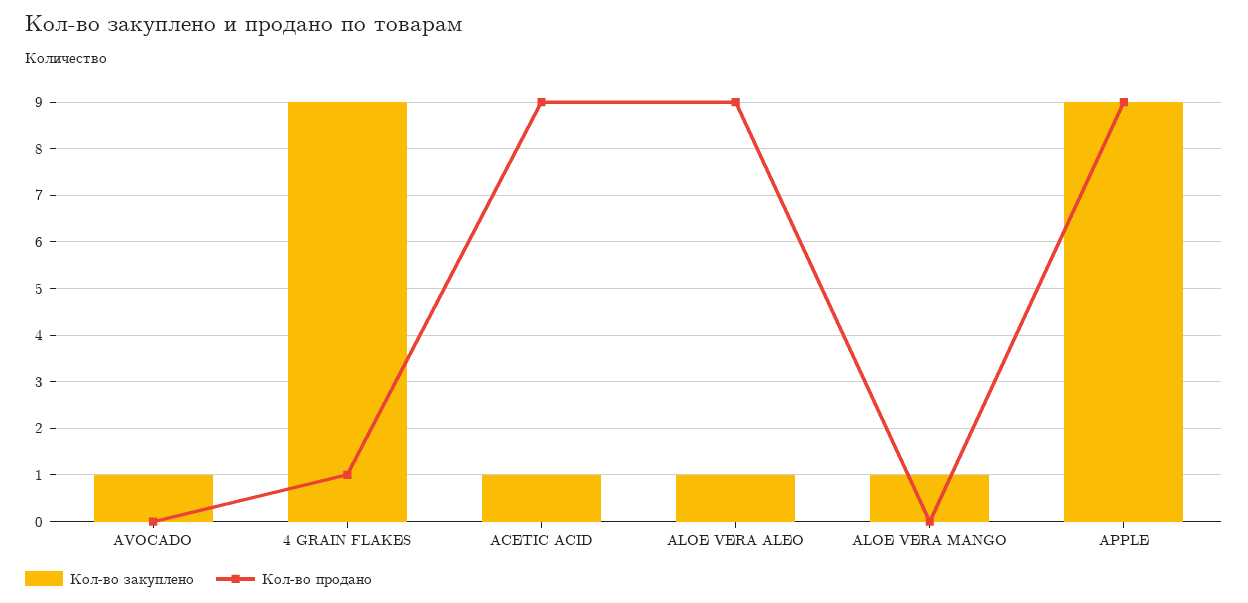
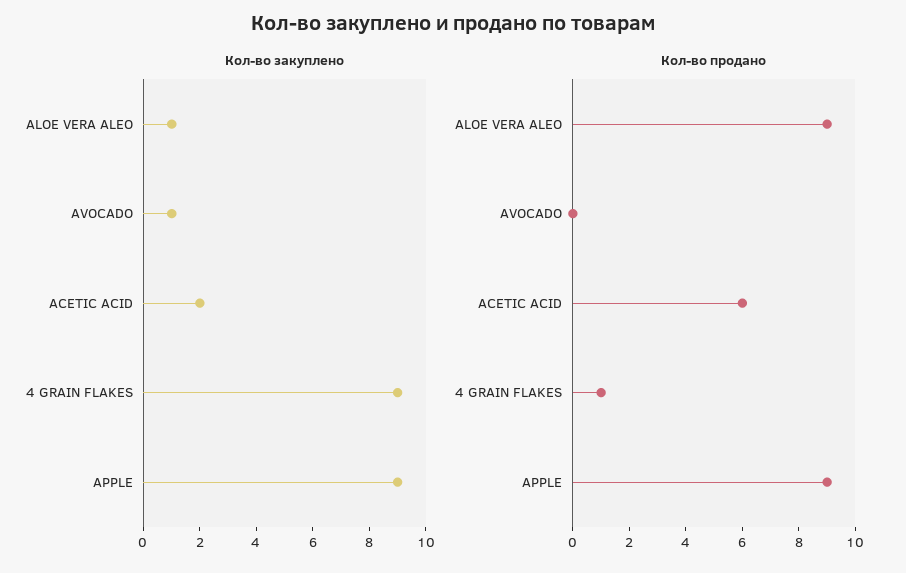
Кол-во закуплено, ACETIC ACID: 1 -> 2
Кол-во продано, ACETIC ACID: 9 -> 6
Кол-во закуплено, ALOE VERA MANGO: 1 -> none
Кол-во продано, ALOE VERA MANGO: 0 -> none

